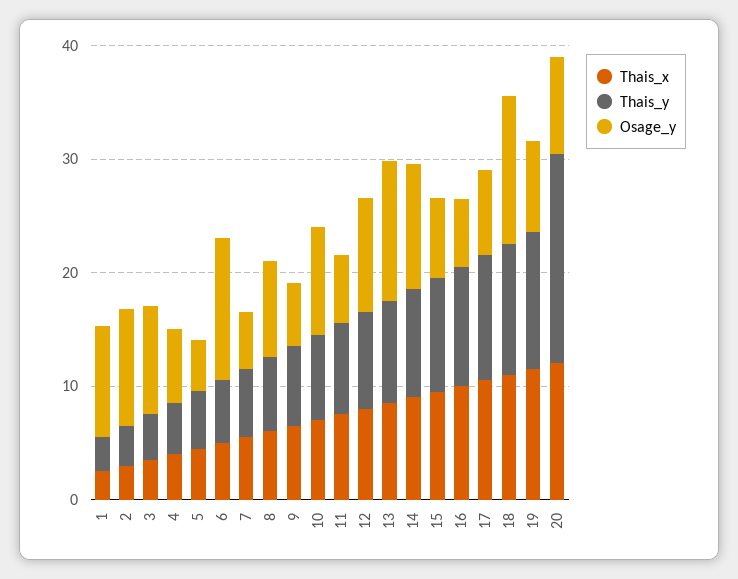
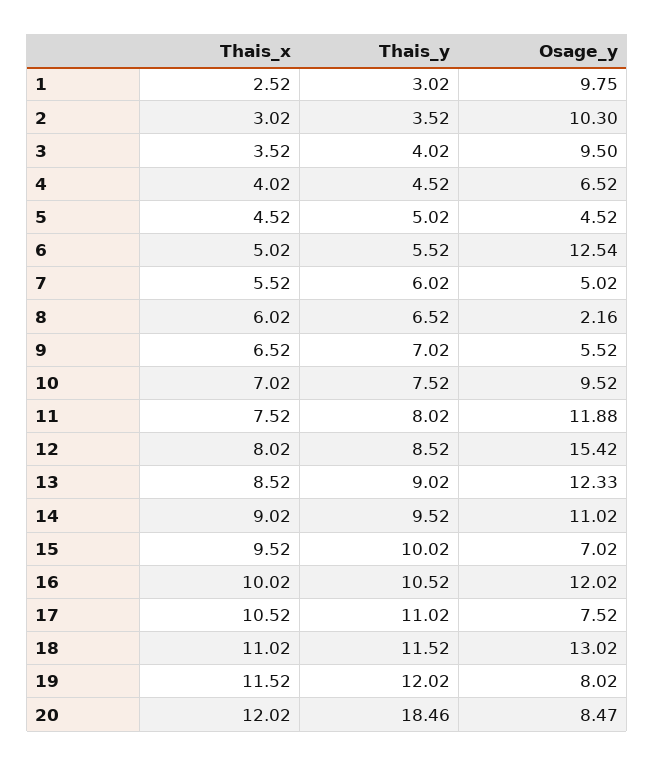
Osage_y, 8: 8 -> 2.16
Osage_y, 11: 6 -> 11.88
Osage_y, 12: 10 -> 15.42
Osage_y, 16: 6 -> 12.02

